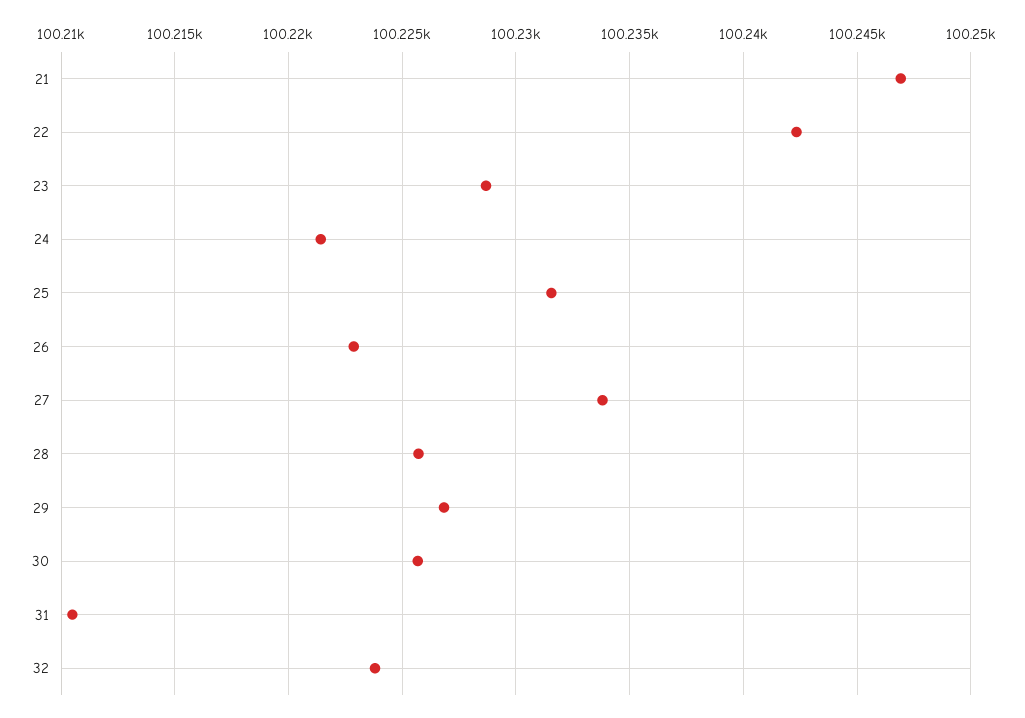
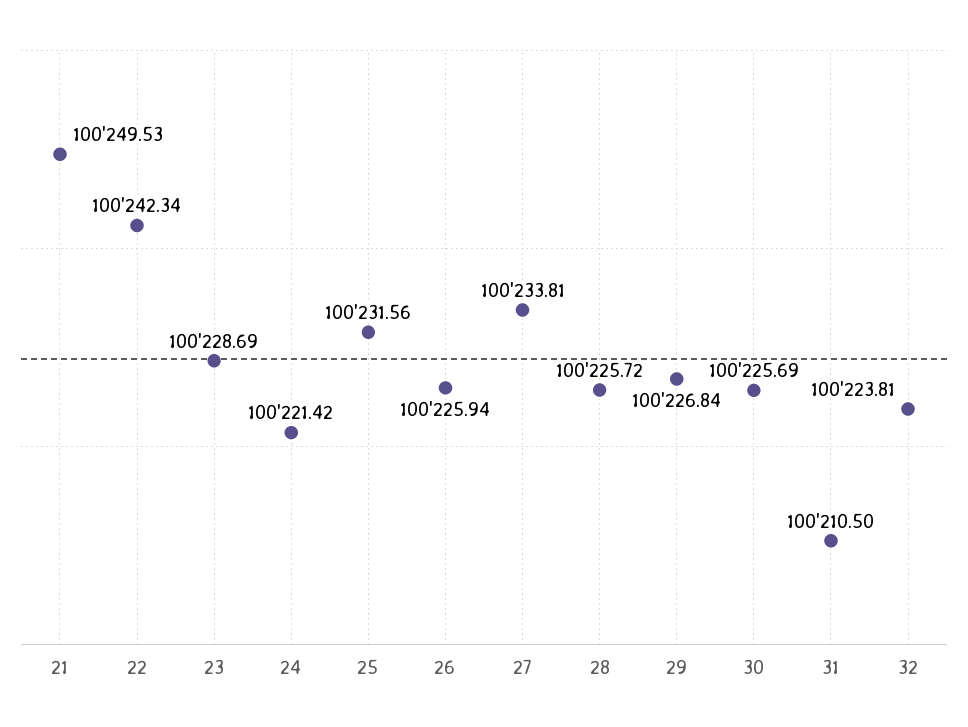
21: 100247 -> 100249.53
26: 100223 -> 100225.94

